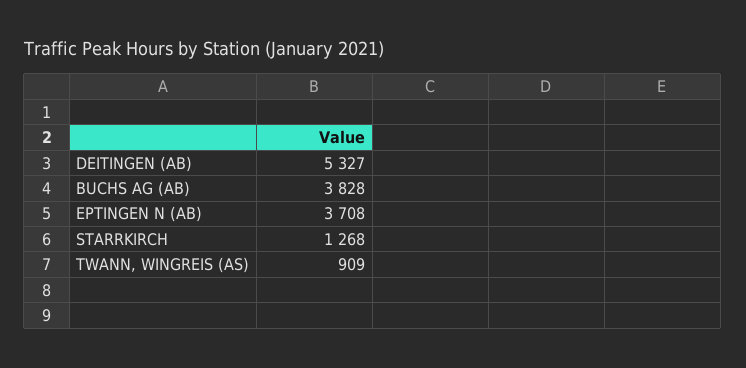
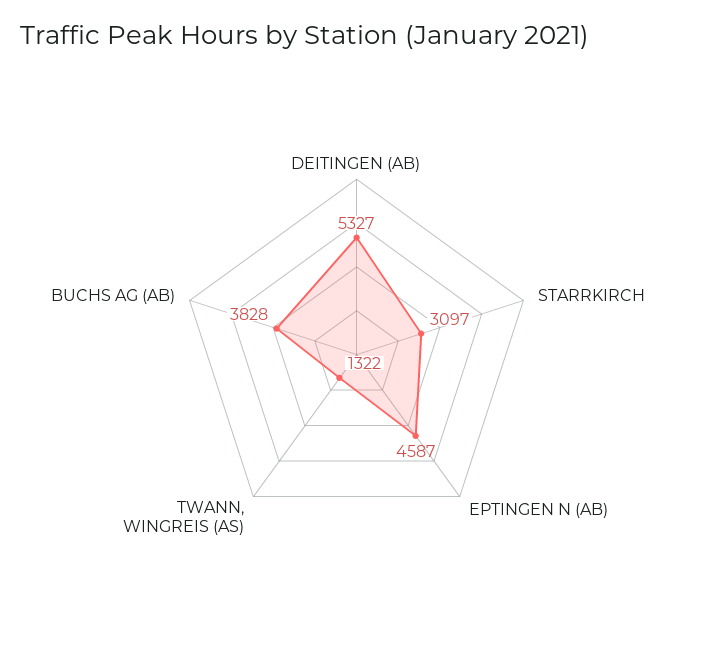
EPTINGEN N (AB): 3708 -> 4587
STARRKIRCH: 1268 -> 3097
TWANN, WINGREIS (AS): 909 -> 1322

